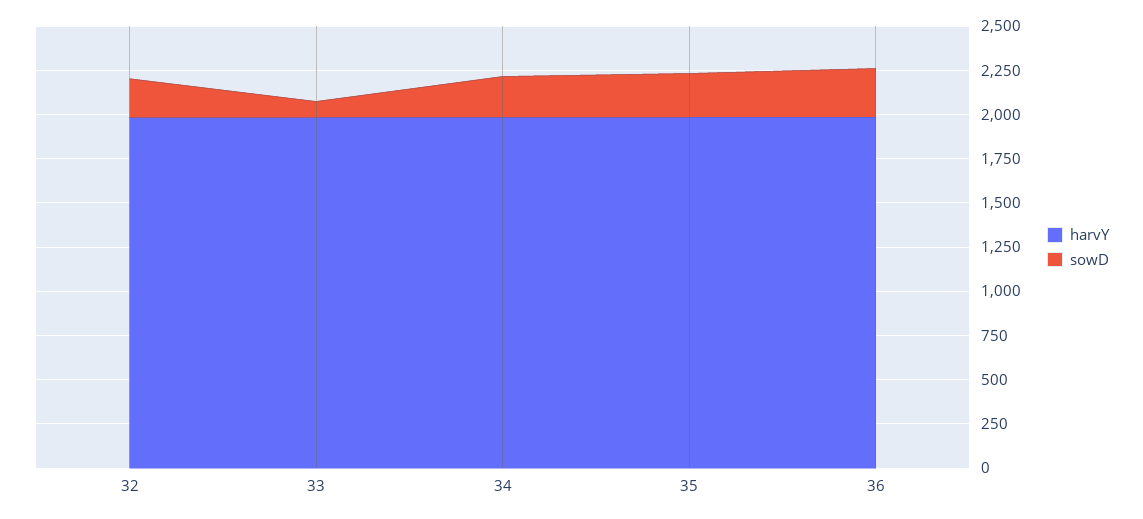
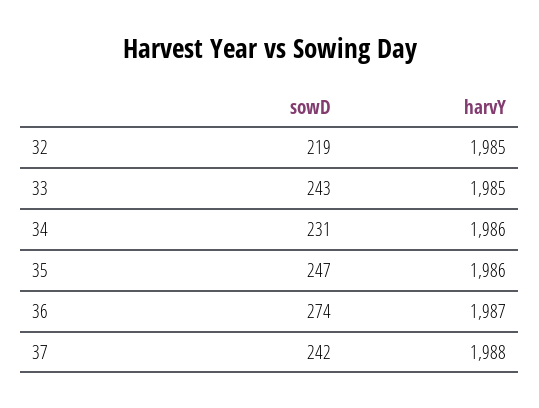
sowD, 33: 100 -> 243
sowD, 37: none -> 242
harvY, 37: none -> 1988

